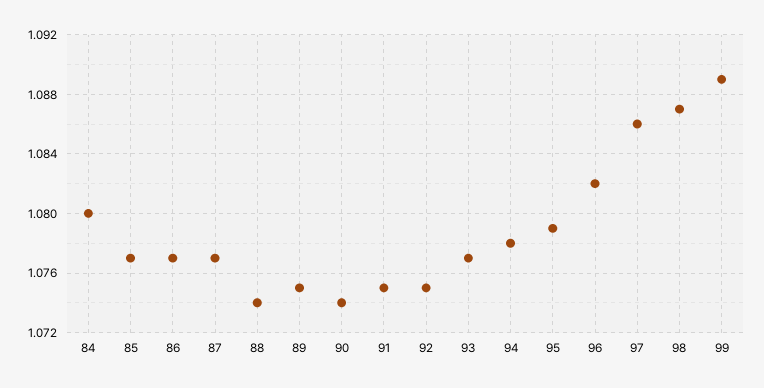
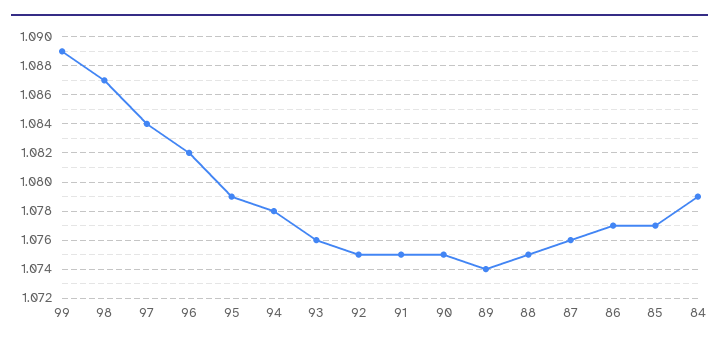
84: 1.08 -> 1.079
87: 1.077 -> 1.076
88: 1.074 -> 1.075
89: 1.075 -> 1.074
90: 1.074 -> 1.075
93: 1.077 -> 1.076
97: 1.086 -> 1.084

